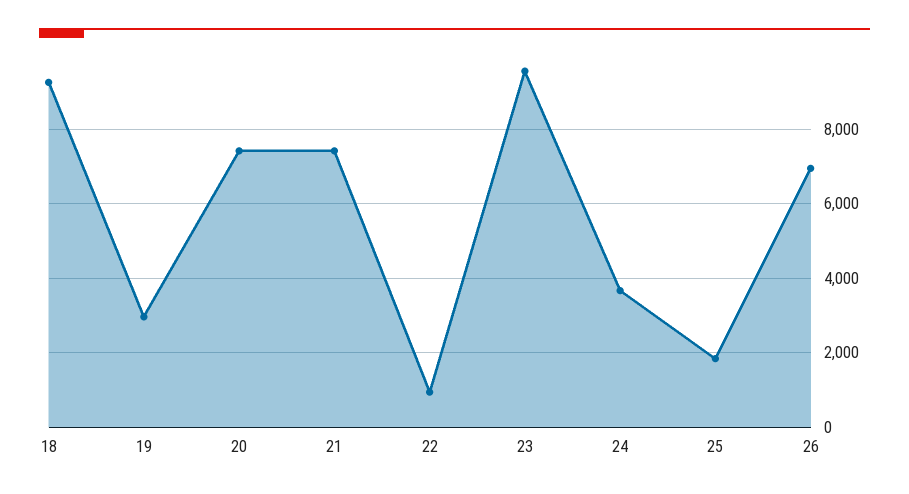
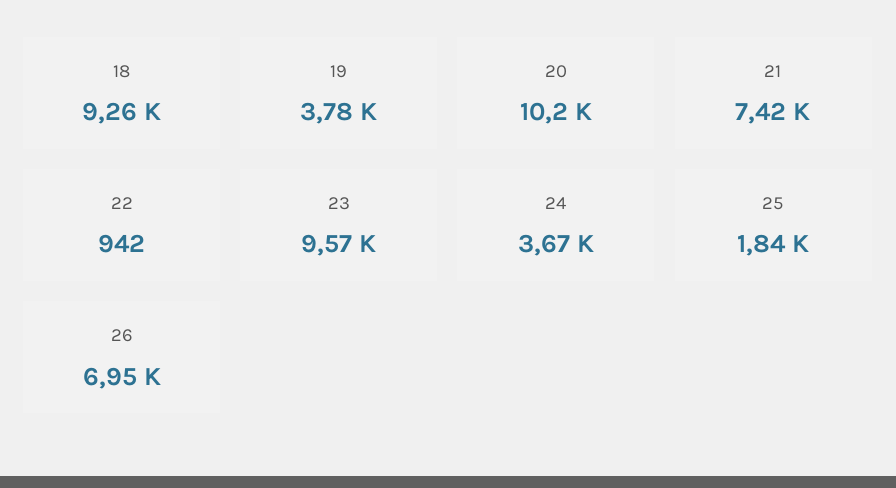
19: 3000 -> 3780
20: 7400 -> 10200

